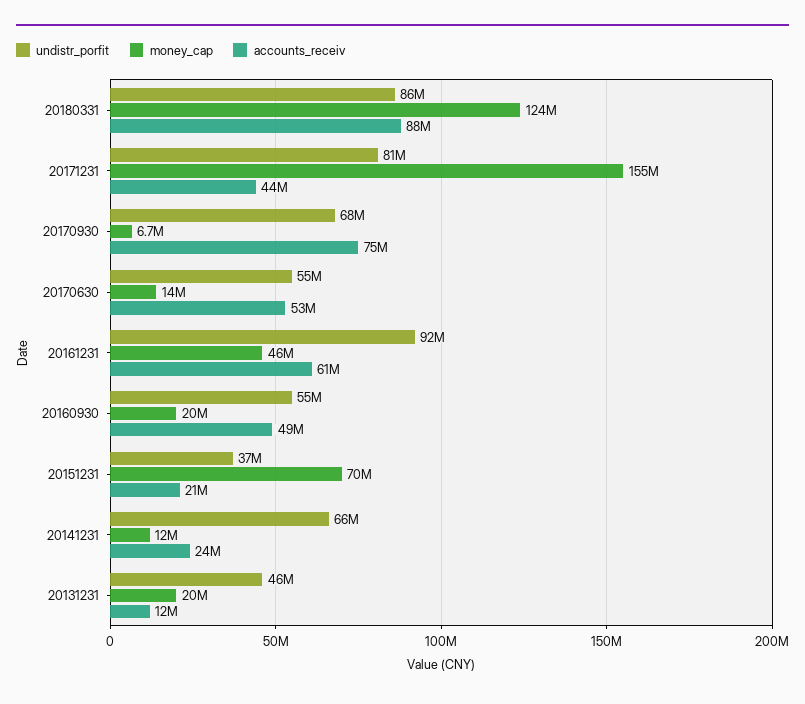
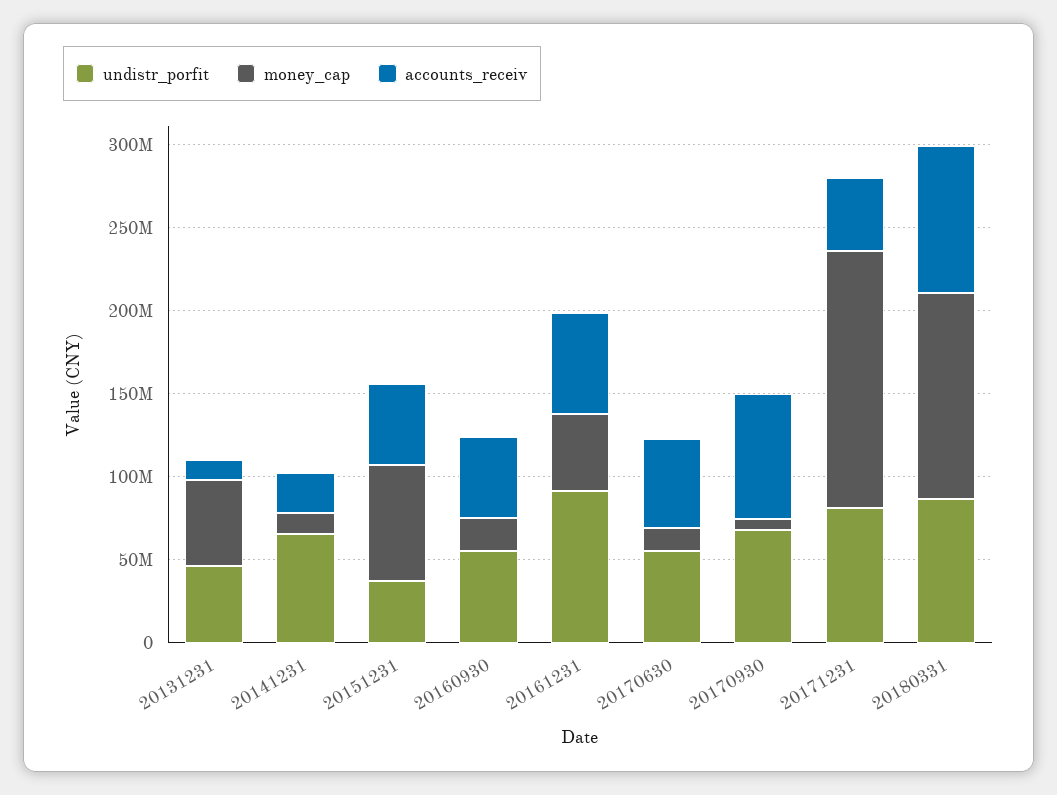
accounts_receiv, 20151231: 21000000 -> 50000000
money_cap, 20131231: 20000000 -> 50000000

